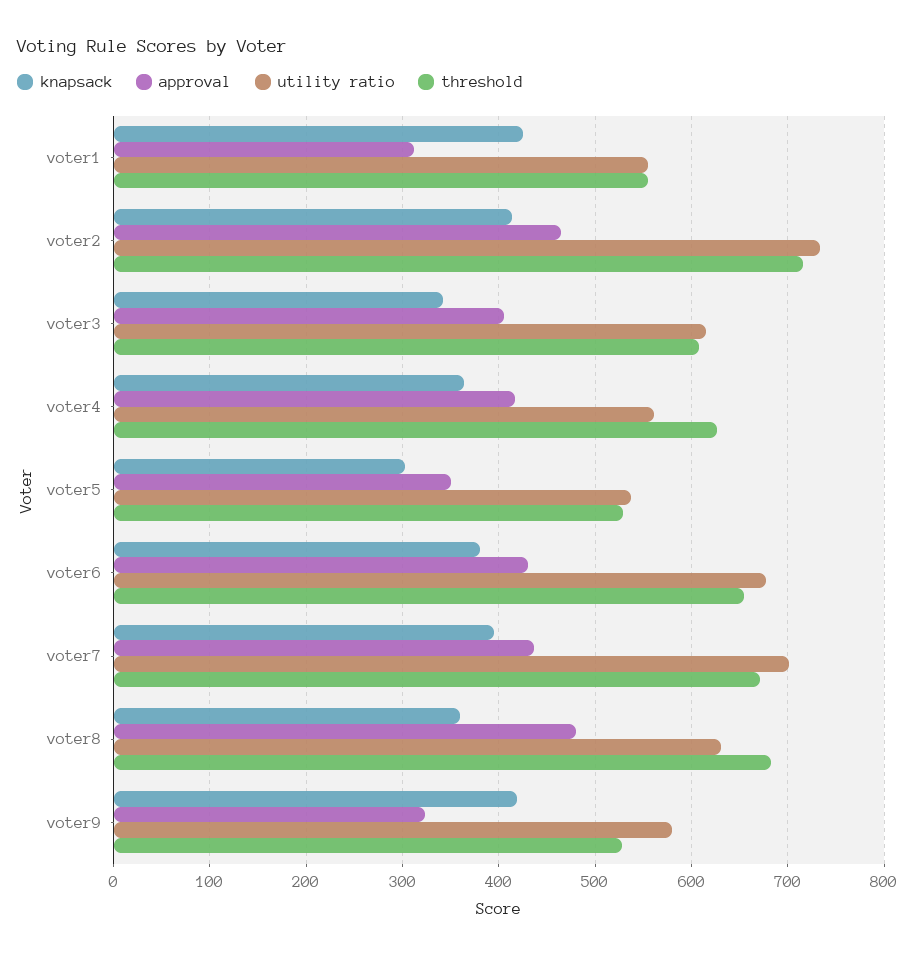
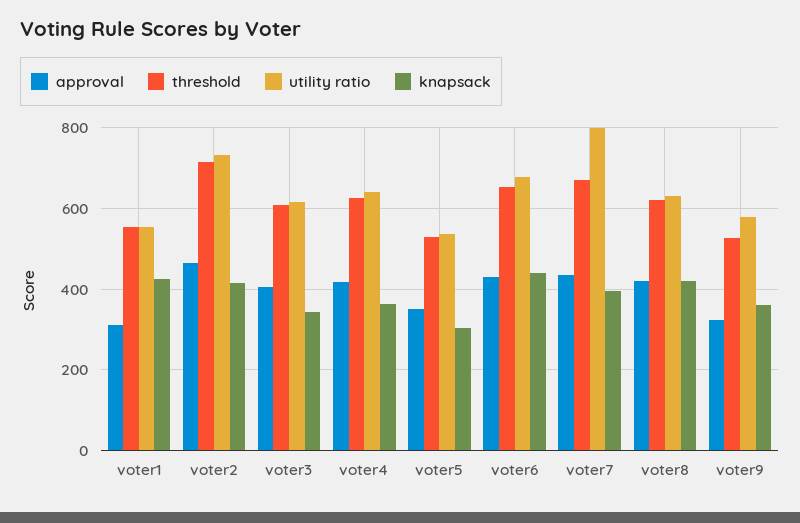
utility ratio, voter4: 560 -> 640
knapsack, voter6: 380 -> 440
utility ratio, voter7: 700 -> 800
knapsack, voter8: 360 -> 420
approval, voter8: 480 -> 420
threshold, voter8: 680 -> 620
knapsack, voter9: 420 -> 360

